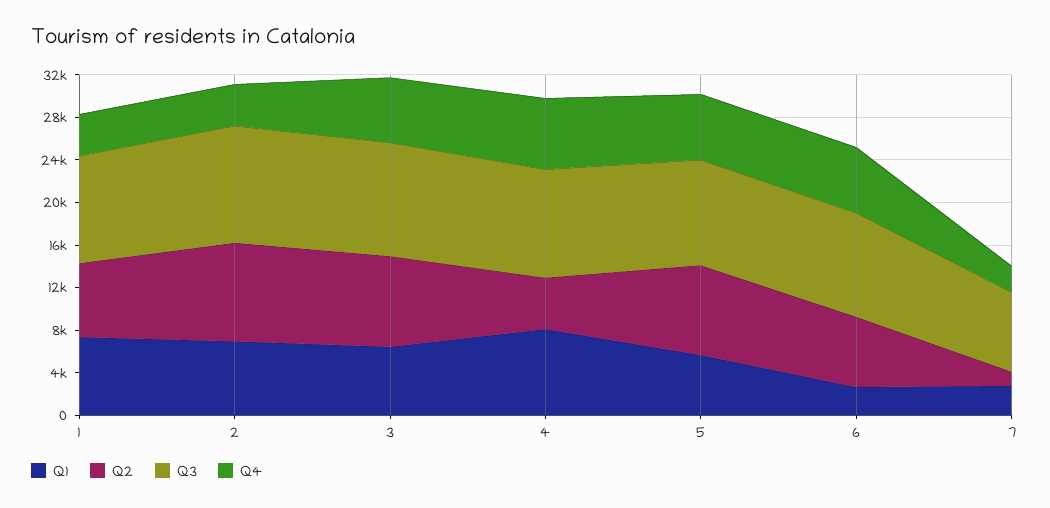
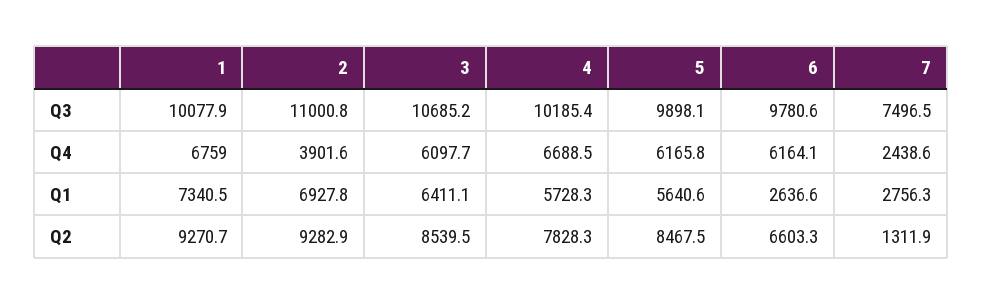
Q2, 1: 7000 -> 9270.7
Q4, 1: 4000 -> 6759
Q1, 4: 8000 -> 5728.3
Q2, 4: 5000 -> 7828.3

